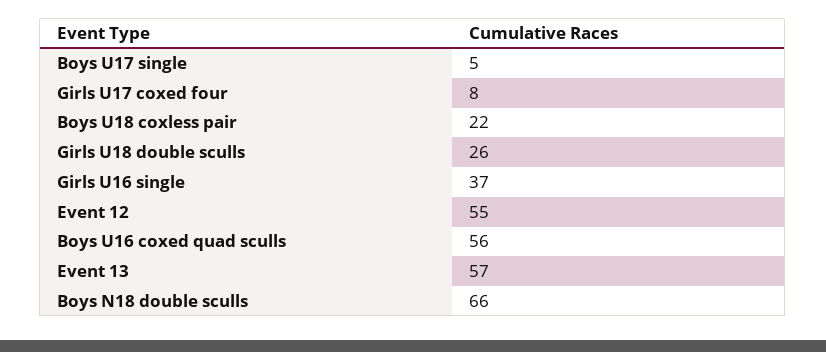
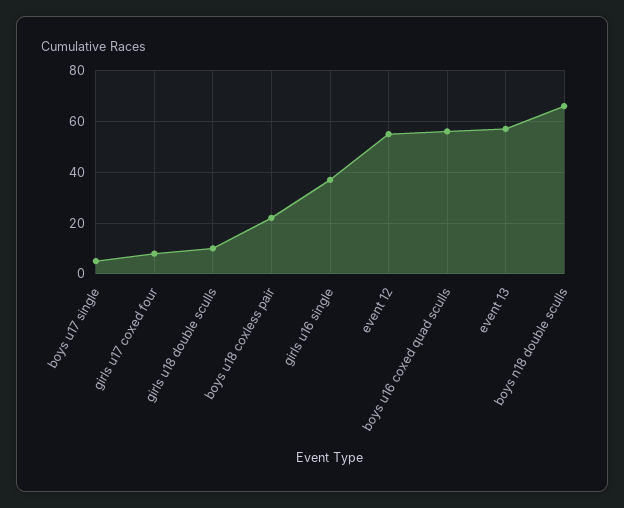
Girls U18 double sculls: 26 -> 10

